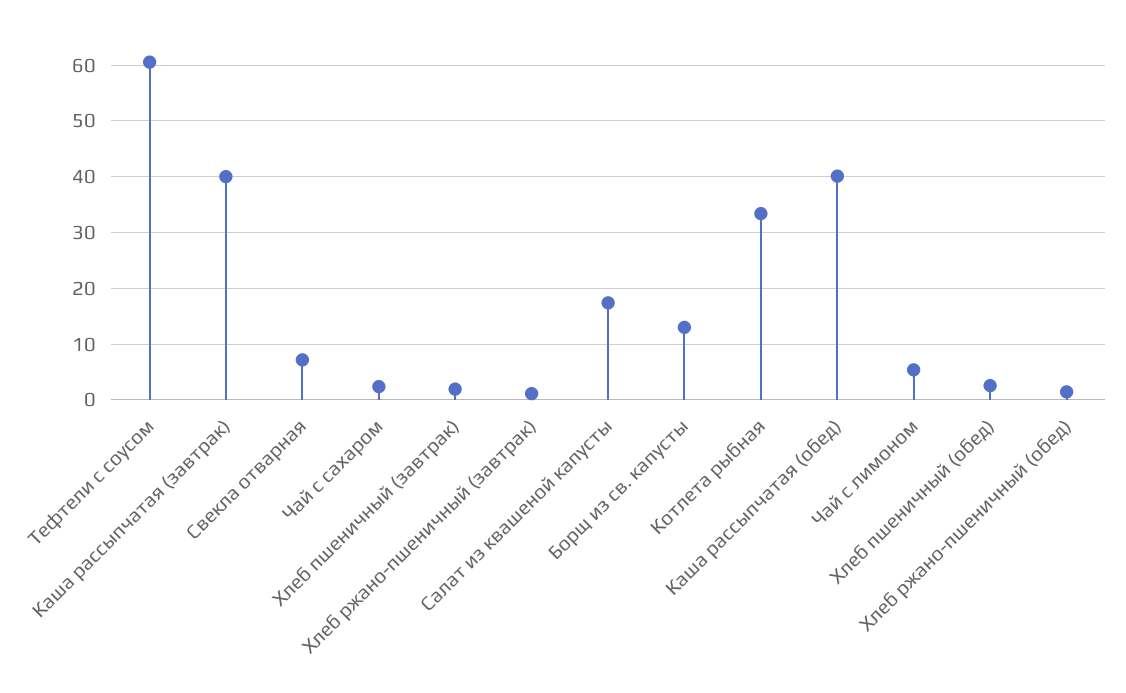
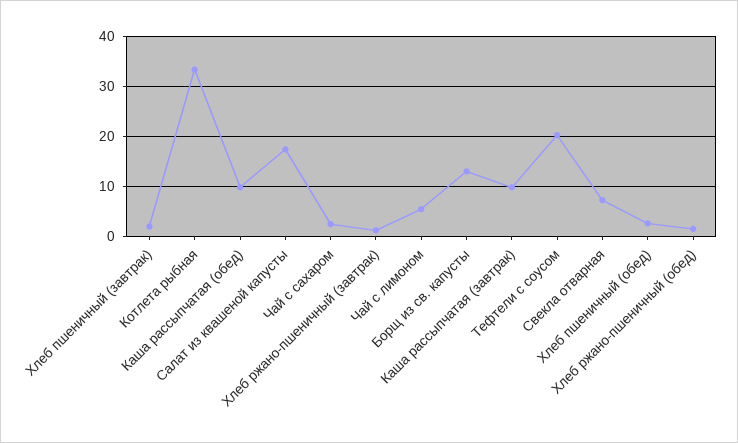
Тефтели с соусом: 60 -> 20
Каша рассыпчатая (завтрак): 40 -> 10
Каша рассыпчатая (обед): 40 -> 10

